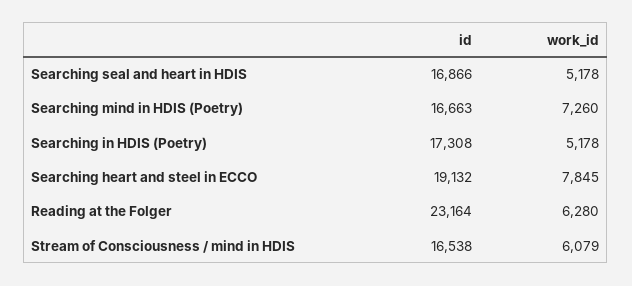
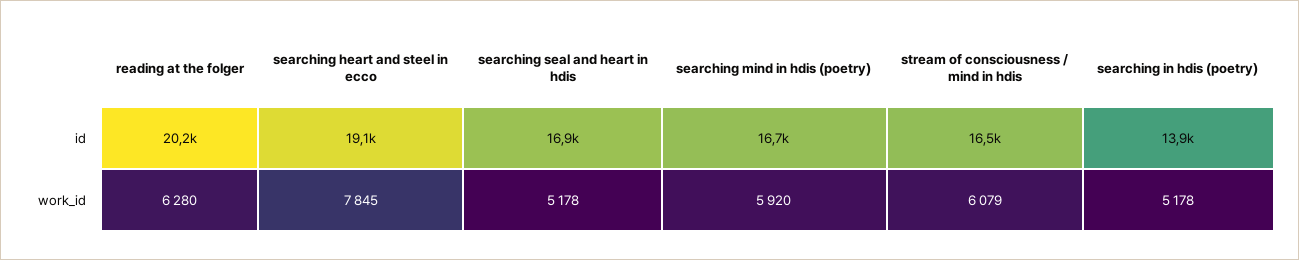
work_id, Searching mind in HDIS (Poetry): 7260 -> 5920
id, Searching in HDIS (Poetry): 17308 -> 13900
id, Reading at the Folger: 23164 -> 20200

